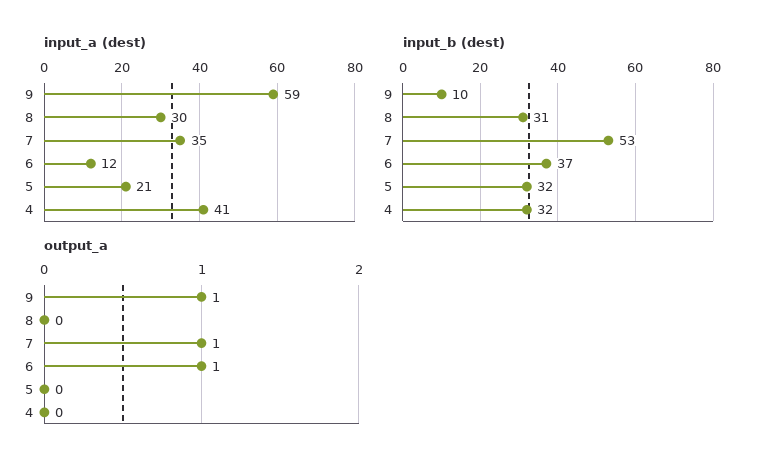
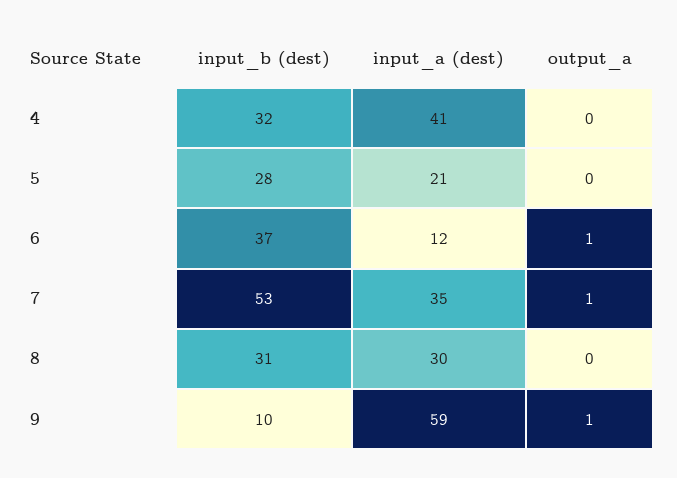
input_b (dest), 5: 32 -> 28

